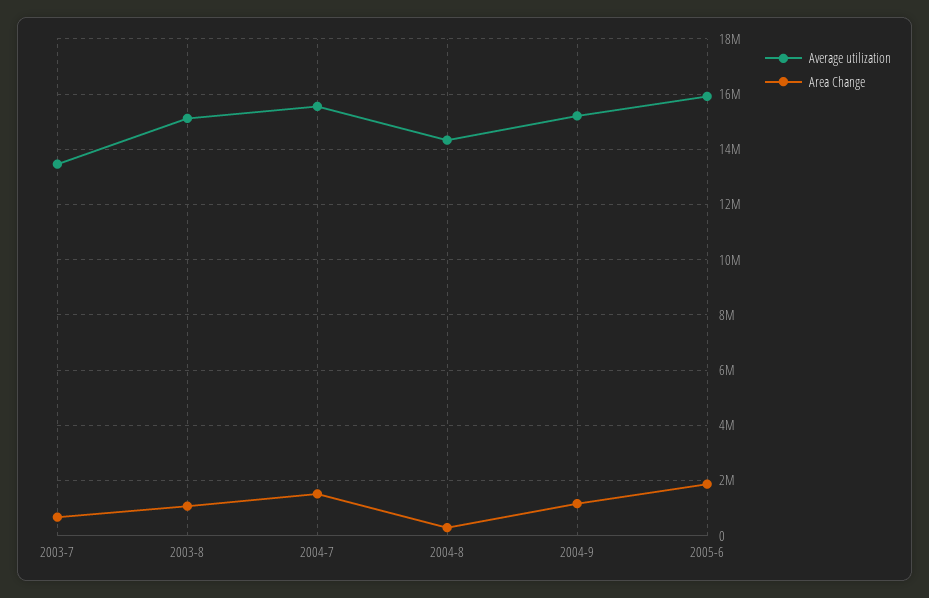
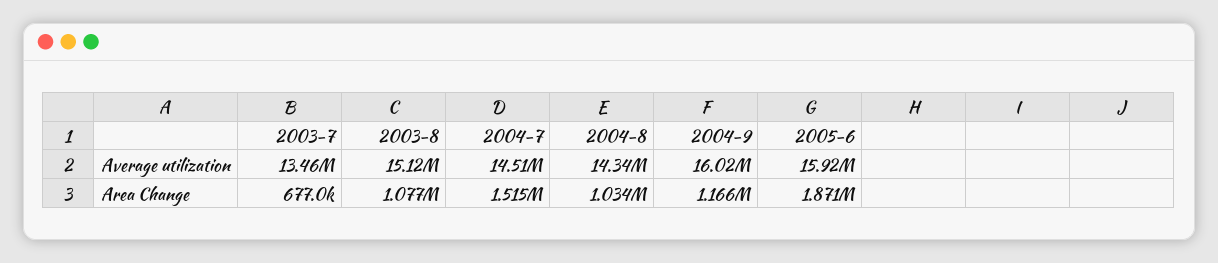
Average utilization, 2004-7: 15500000 -> 14510000
Area Change, 2004-8: 250000 -> 1034000
Average utilization, 2004-9: 15250000 -> 16020000

